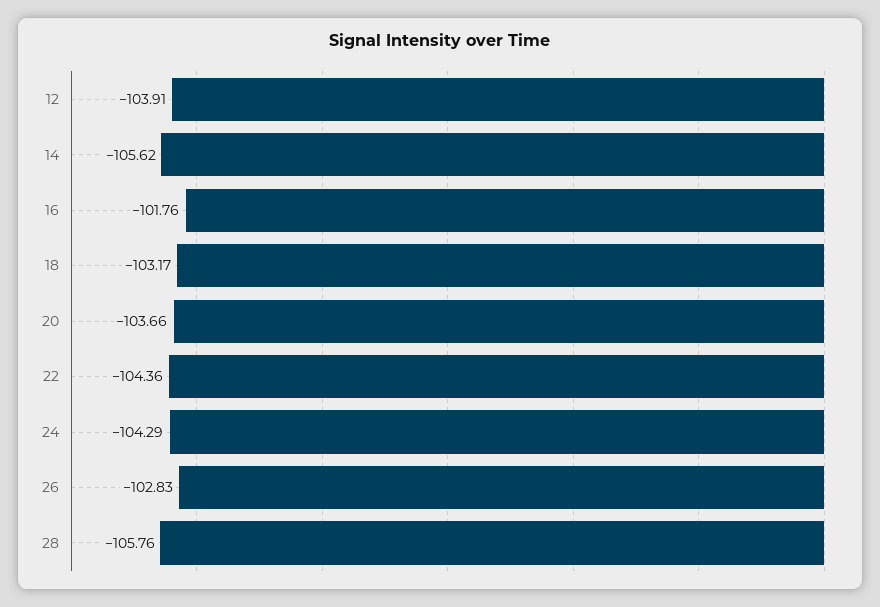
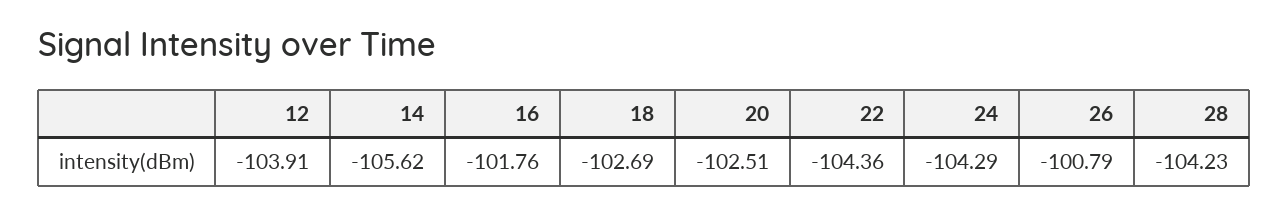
18: -103.17 -> -102.69
20: -103.66 -> -102.51
26: -102.83 -> -100.79
28: -105.76 -> -104.23

